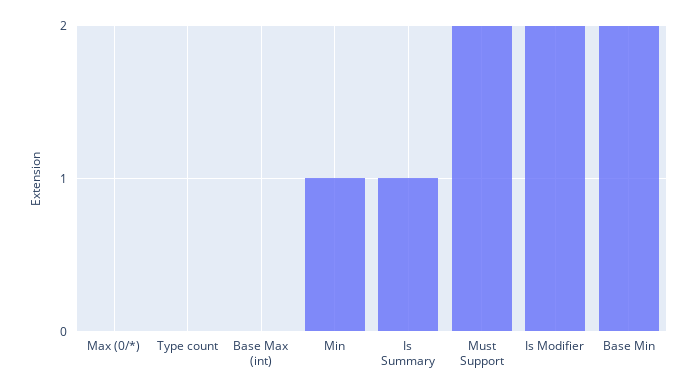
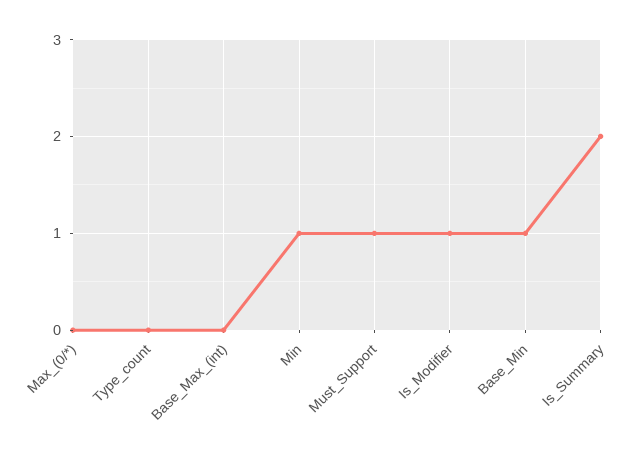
Is Summary: 1 -> 2
Must Support: 2 -> 1
Is Modifier: 2 -> 1
Base Min: 2 -> 1

